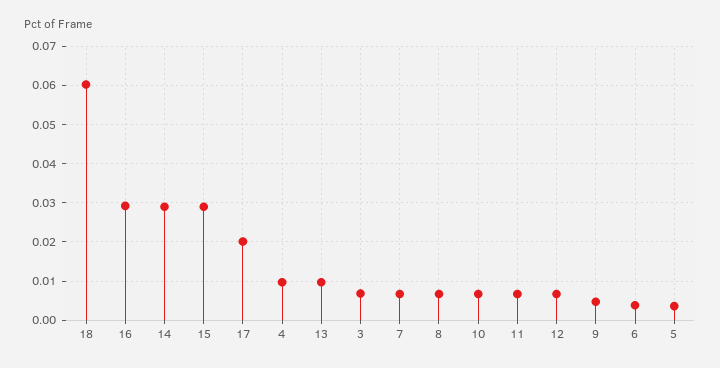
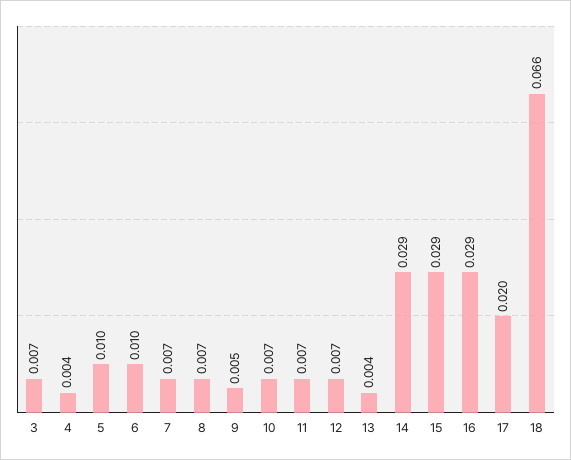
18: 0.06 -> 0.066
4: 0.01 -> 0.004
13: 0.01 -> 0.004
6: 0.004 -> 0.01
5: 0.004 -> 0.01

